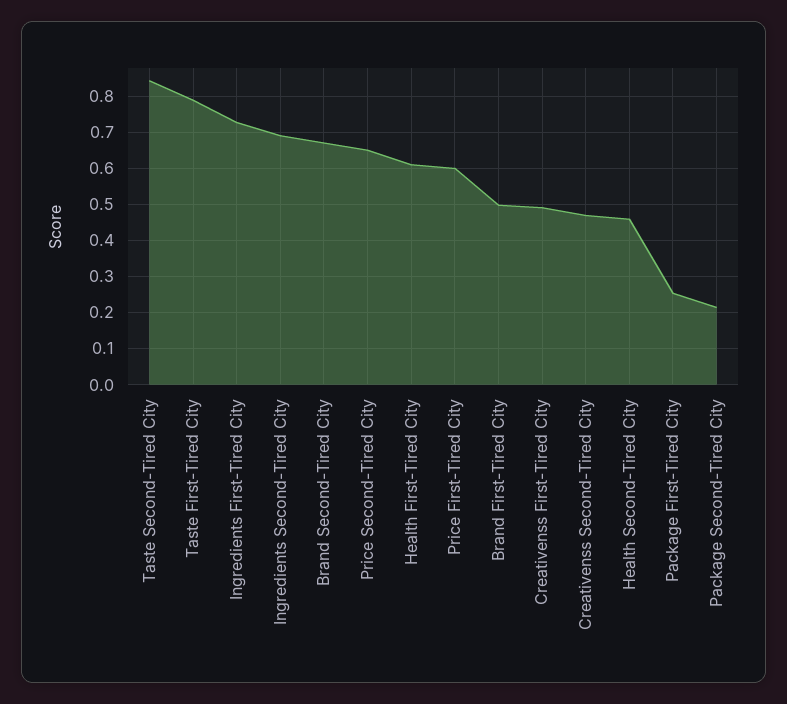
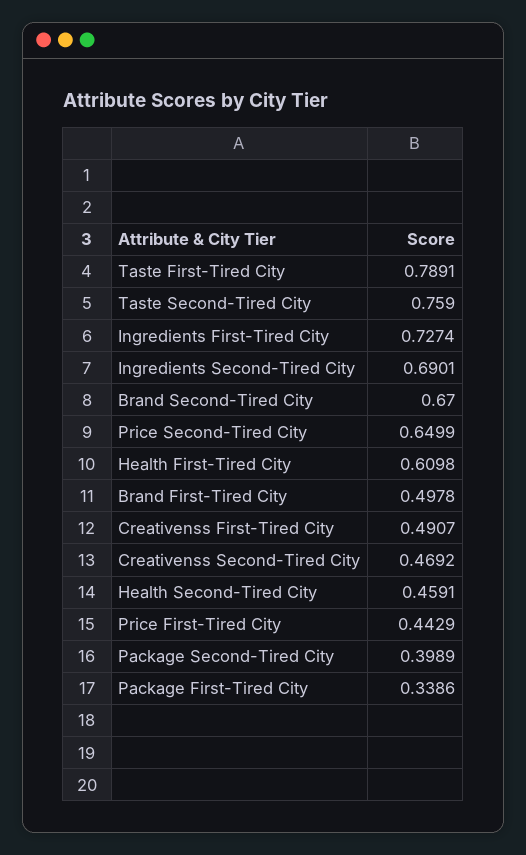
Taste Second-Tired City: 0.84 -> 0.759
Price First-Tired City: 0.6 -> 0.4429
Package First-Tired City: 0.26 -> 0.3386
Package Second-Tired City: 0.22 -> 0.3989

